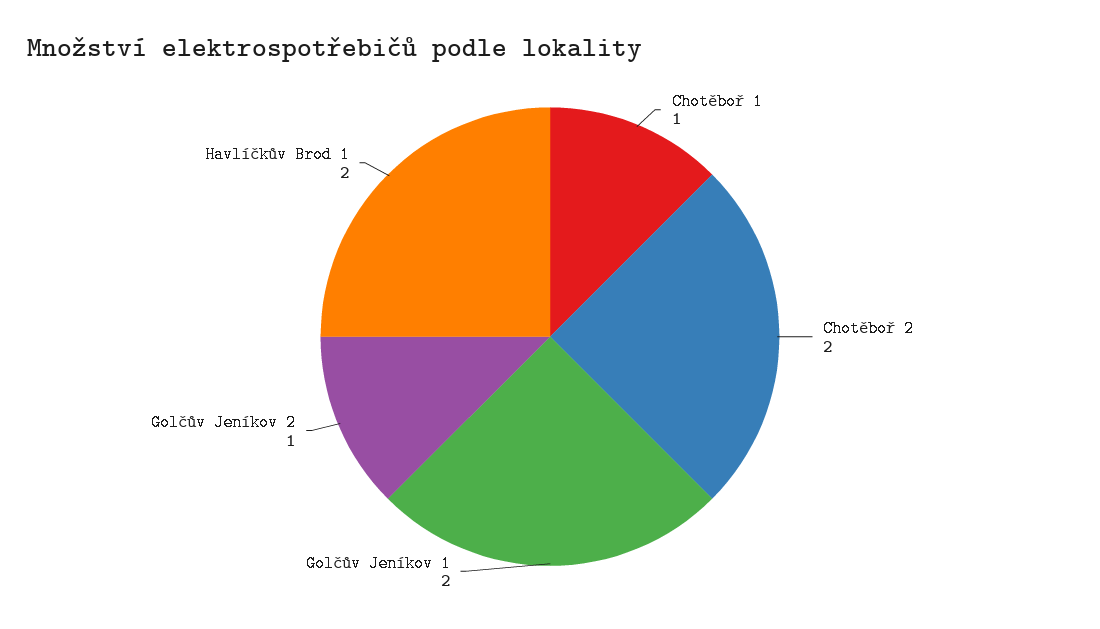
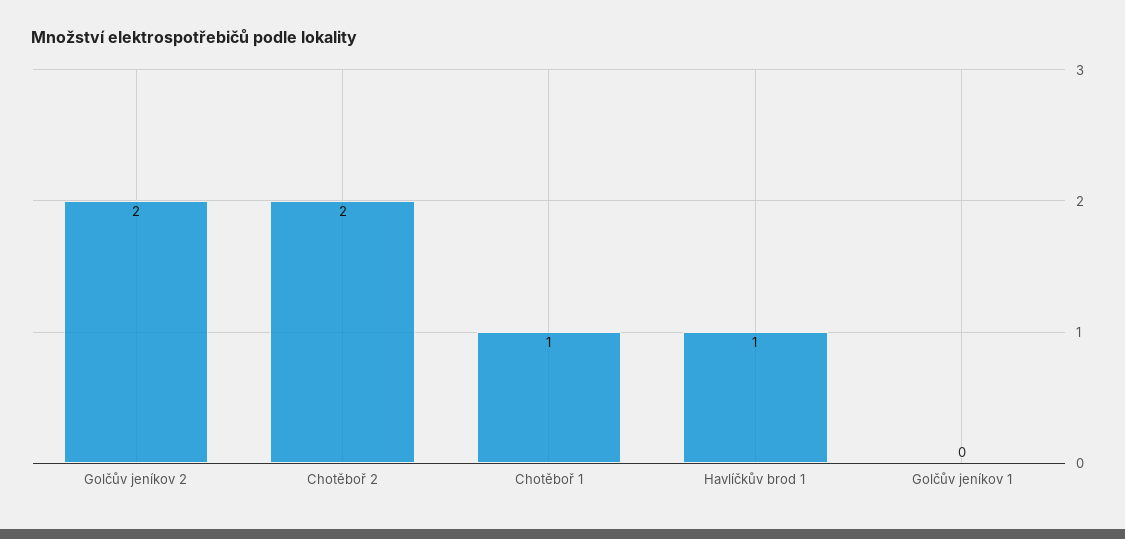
Golčův Jeníkov 1: 2 -> 0
Golčův Jeníkov 2: 1 -> 2
Havlíčkův Brod 1: 2 -> 1

